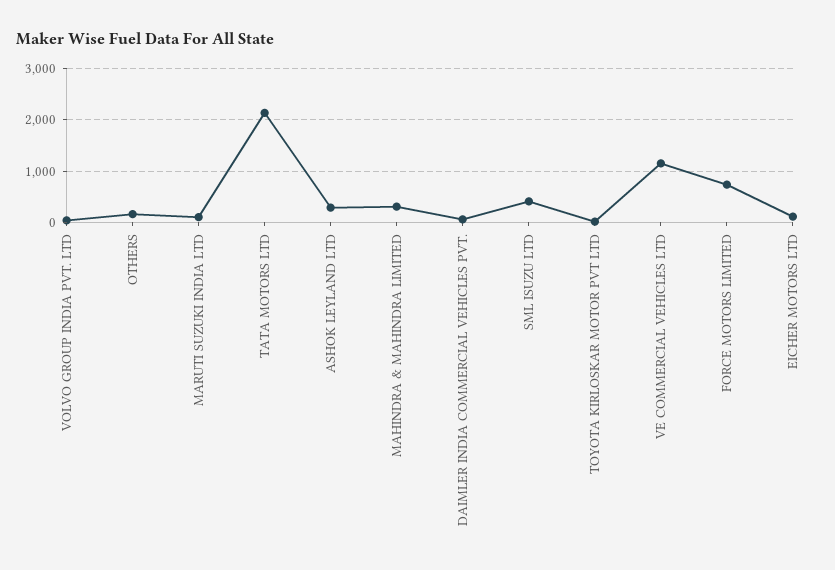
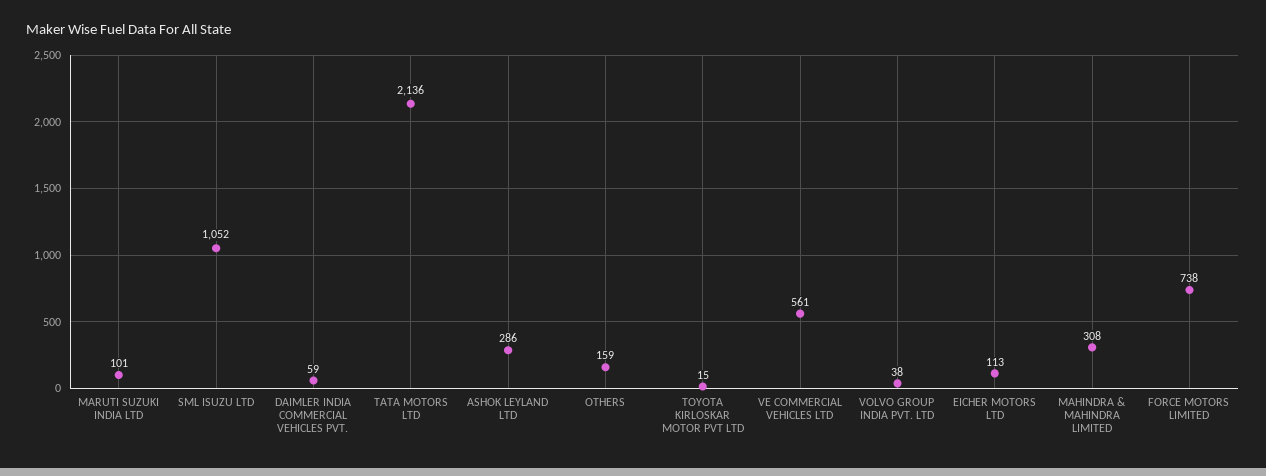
SML ISUZU LTD: 400 -> 1052
VE COMMERCIAL VEHICLES LTD: 1200 -> 561

